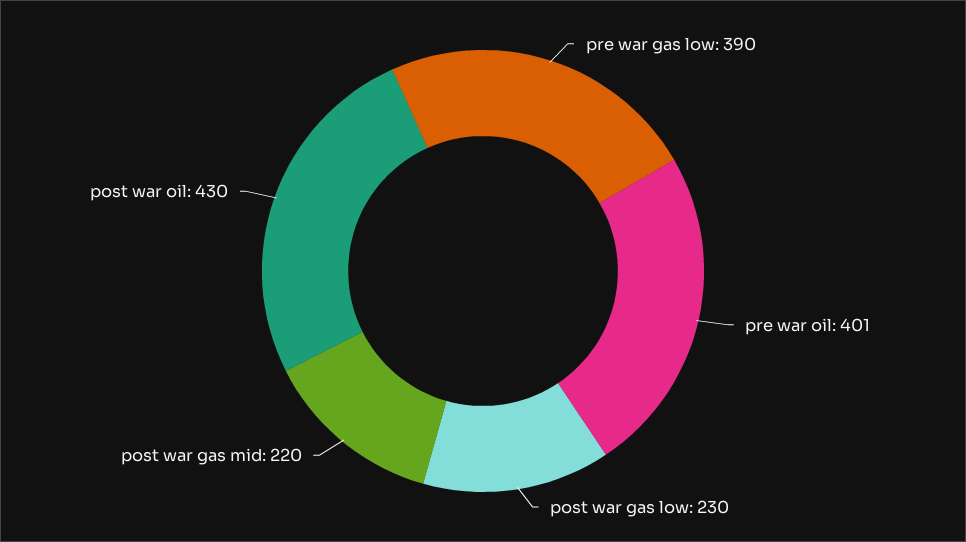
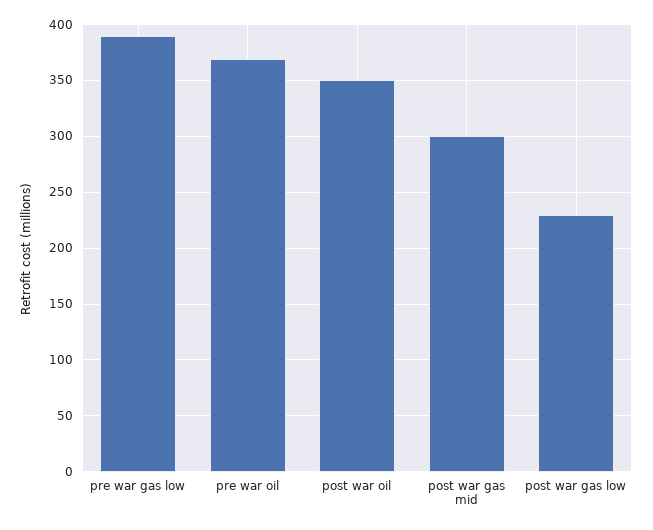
pre war oil: 401 -> 370
post war gas mid: 220 -> 300
post war oil: 430 -> 350

